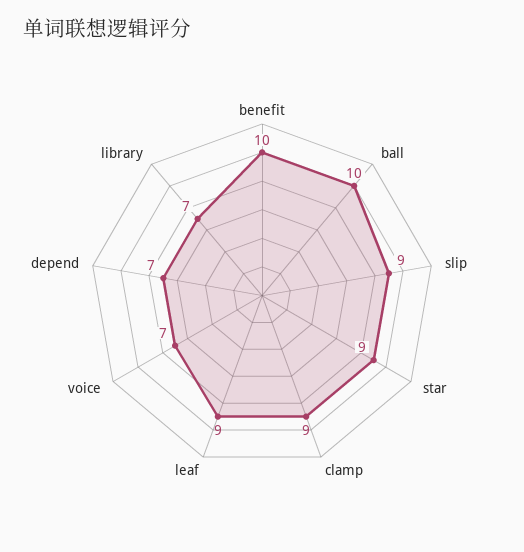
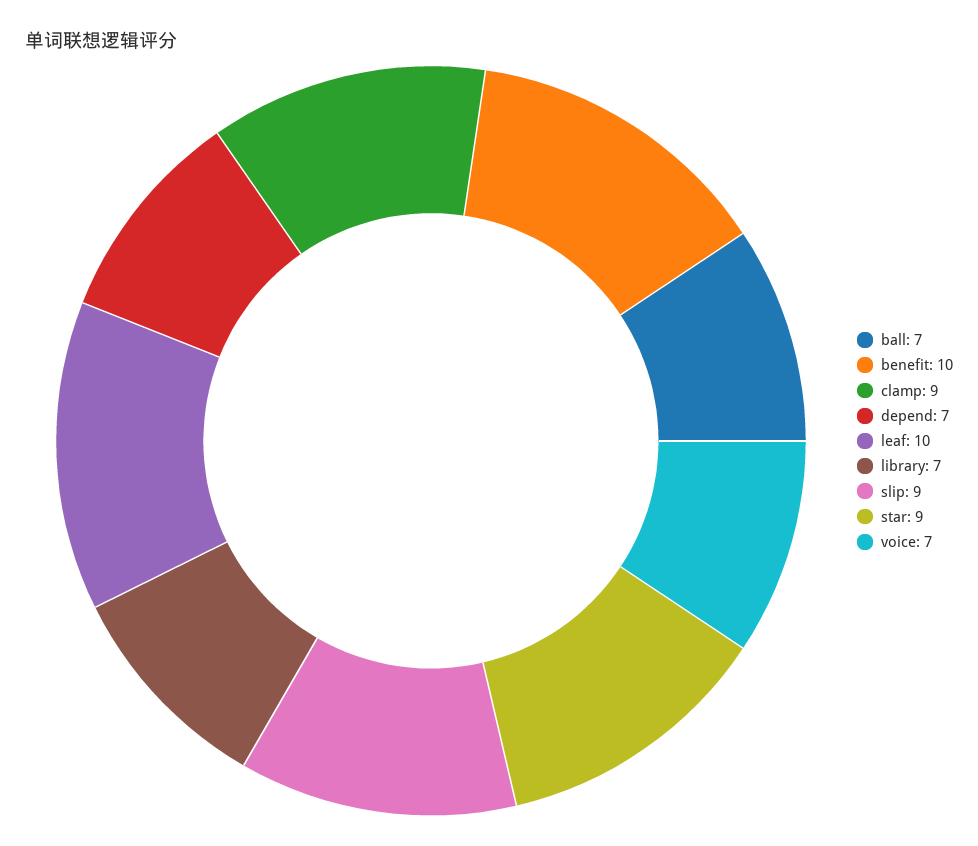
ball: 10 -> 7
leaf: 9 -> 10

